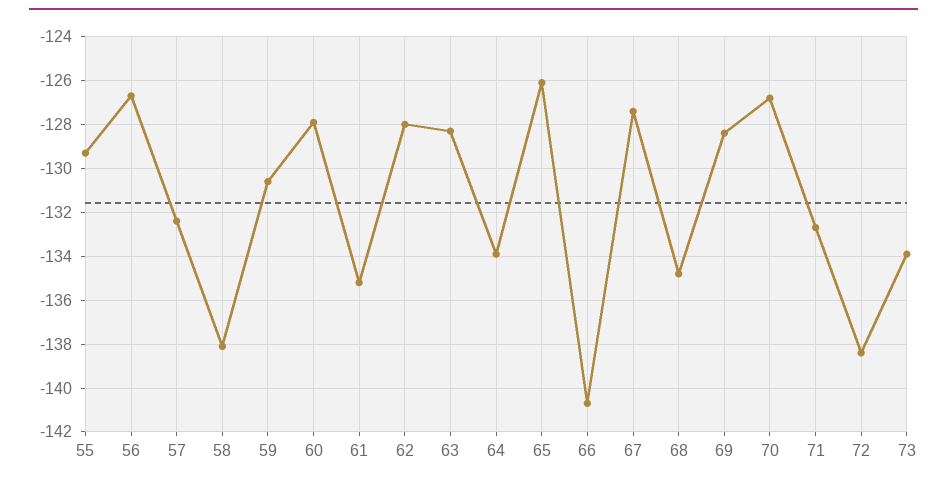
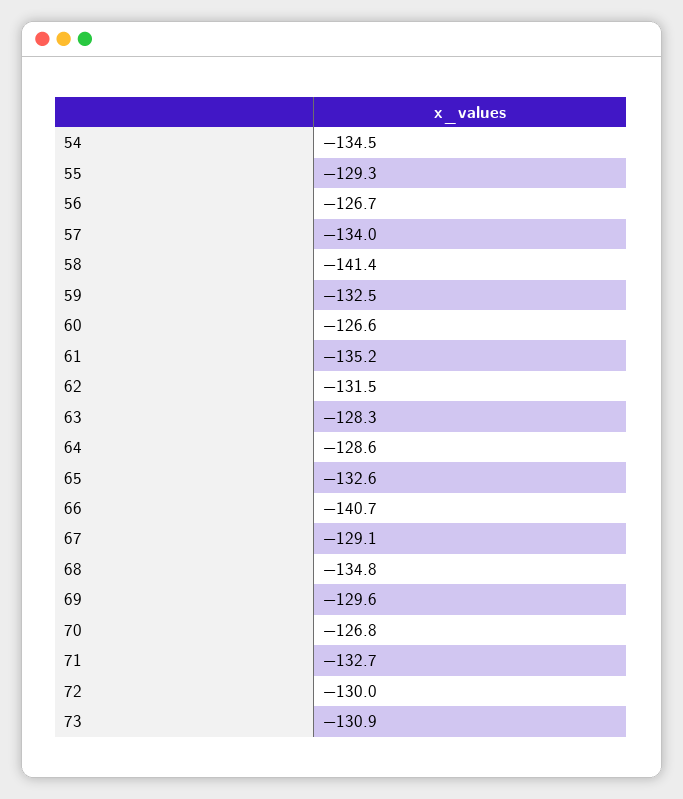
57: -132.5 -> -134
58: -138 -> -141.4
59: -130.5 -> -132.5
60: -128 -> -126.6
62: -128 -> -131.5
64: -134 -> -128.6
65: -126 -> -132.6
67: -127.5 -> -129.1
69: -128.5 -> -129.6
72: -138.5 -> -130
73: -134 -> -130.9
54: none -> -134.5

